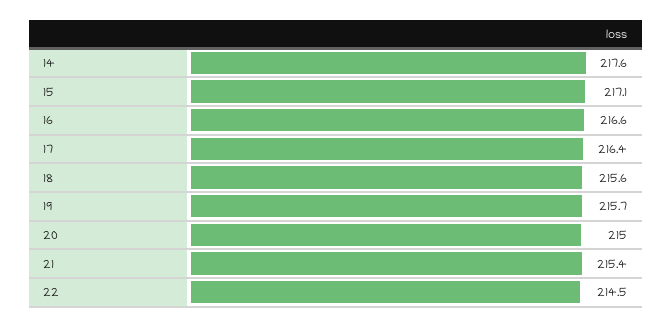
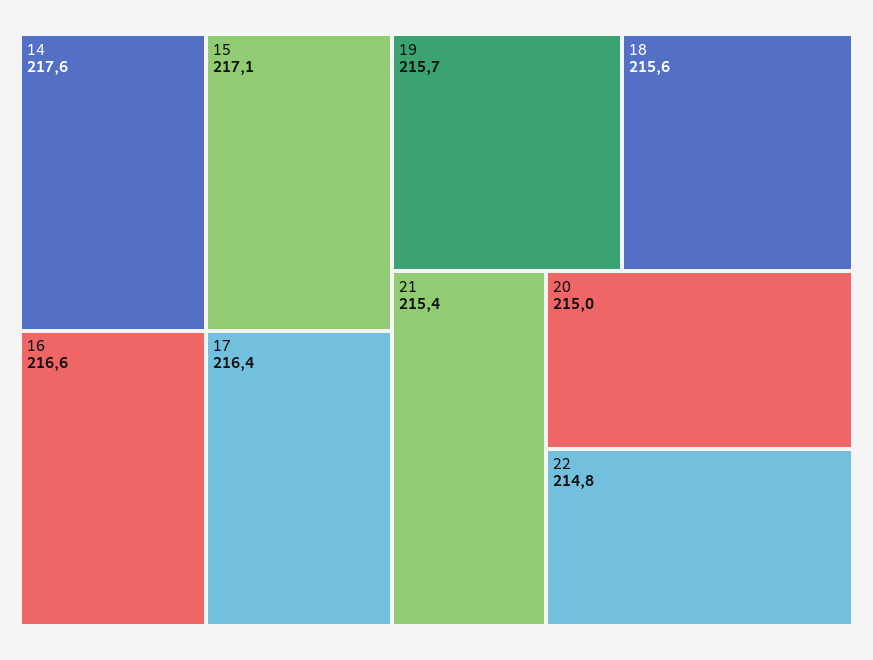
22: 214.5 -> 214.8

